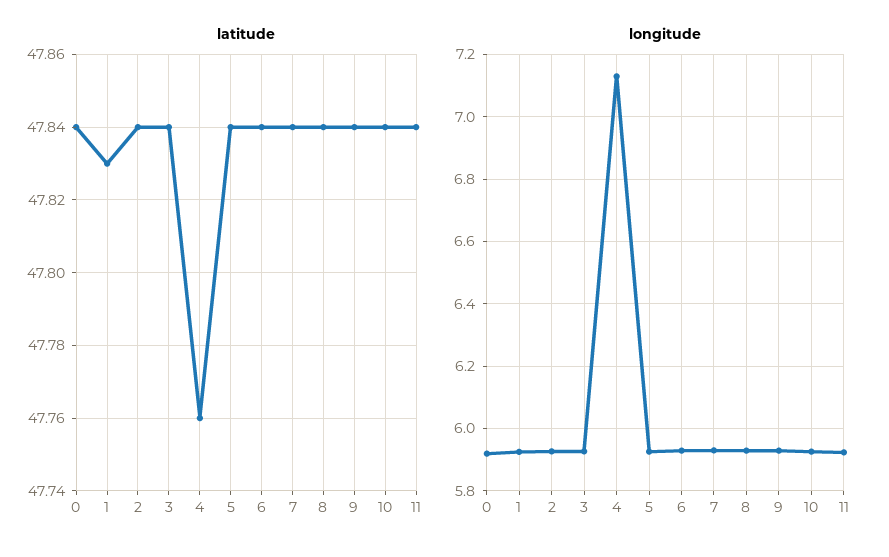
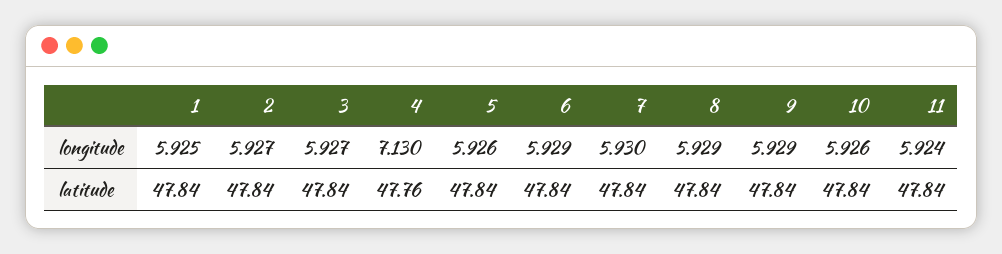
latitude, 0: 47.84 -> none
latitude, 1: 47.83 -> 47.84
longitude, 0: 5.92 -> none

